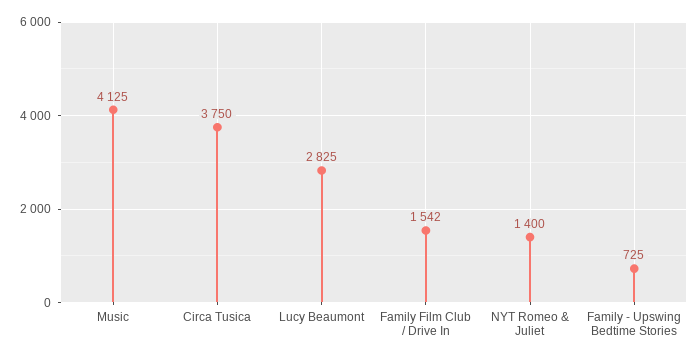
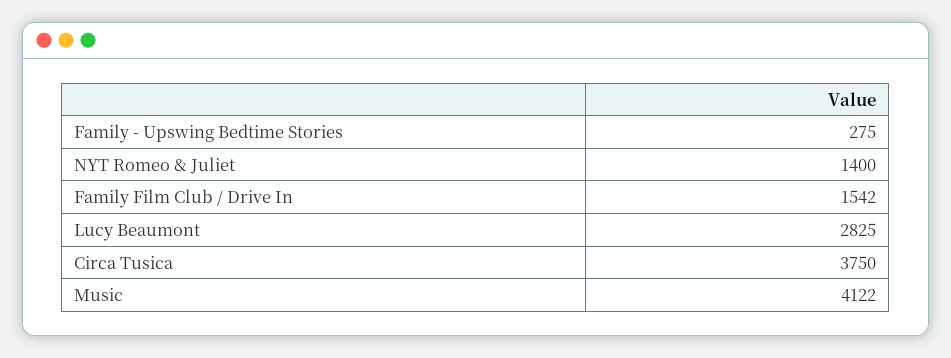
Music: 4125 -> 4122
Family - Upswing Bedtime Stories: 725 -> 275

